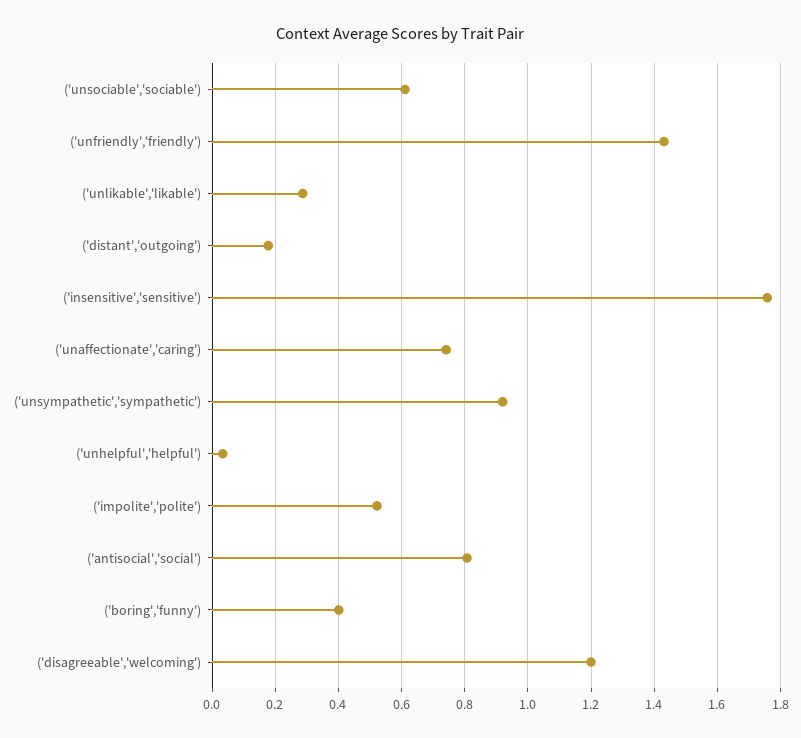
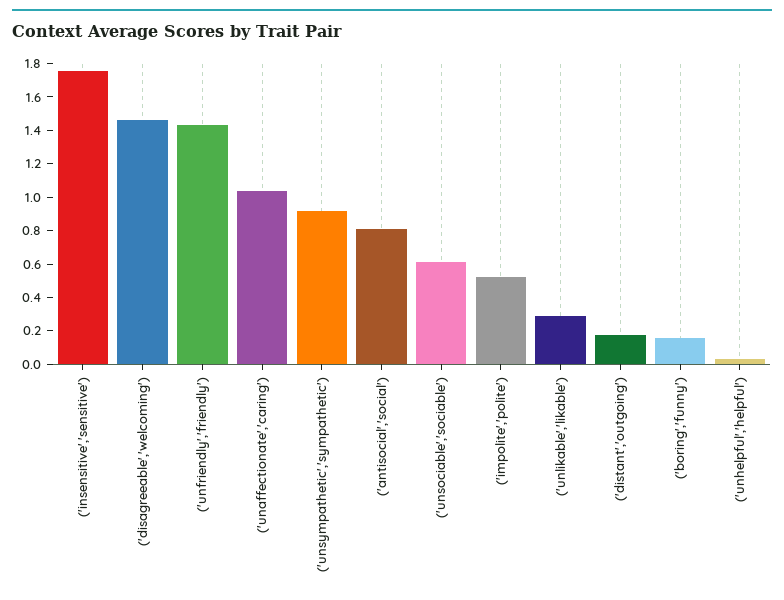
('unaffectionate','caring'): 0.74 -> 1.05
('boring','funny'): 0.4 -> 0.15
('disagreeable','welcoming'): 1.2 -> 1.45

